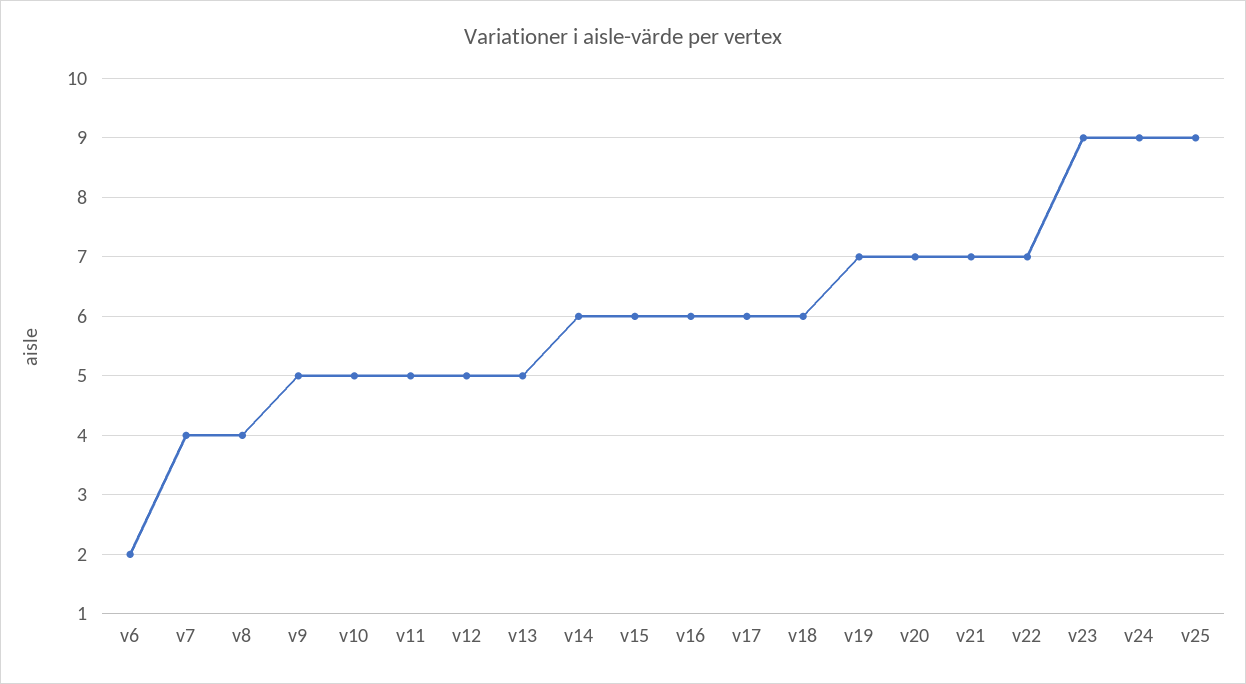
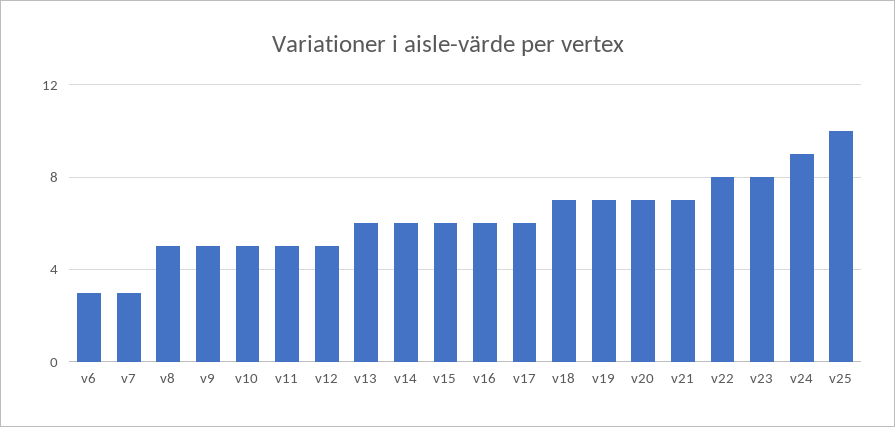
v6: 2 -> 3
v7: 4 -> 3
v8: 4 -> 5
v13: 5 -> 6
v18: 6 -> 7
v22: 7 -> 8
v23: 9 -> 8
v25: 9 -> 10

